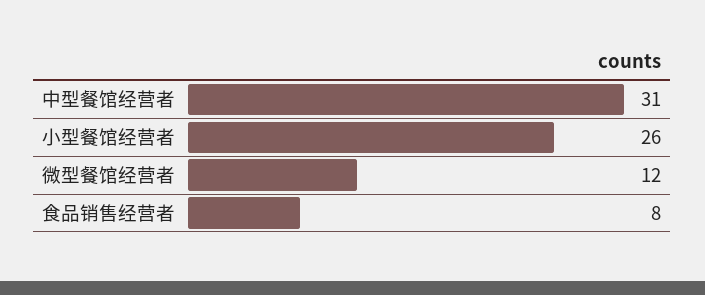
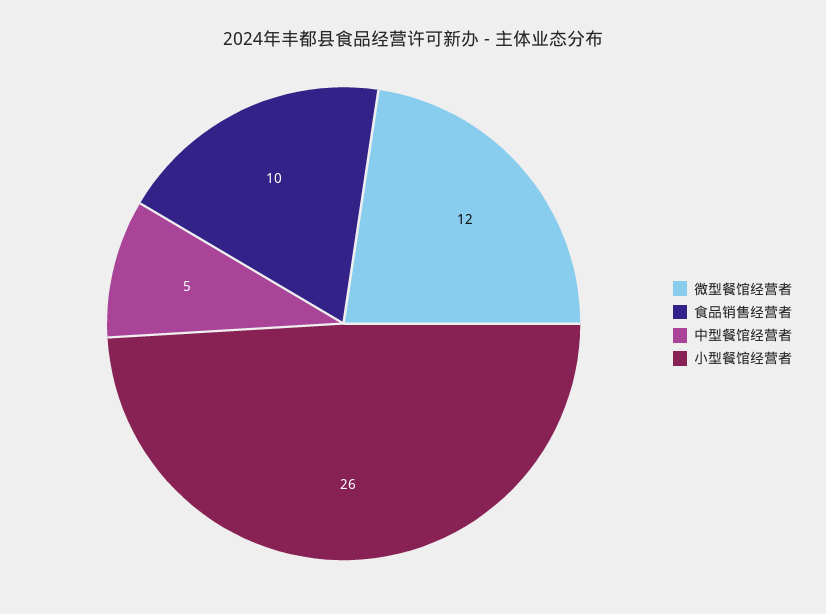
中型餐馆经营者: 31 -> 5
食品销售经营者: 8 -> 10

